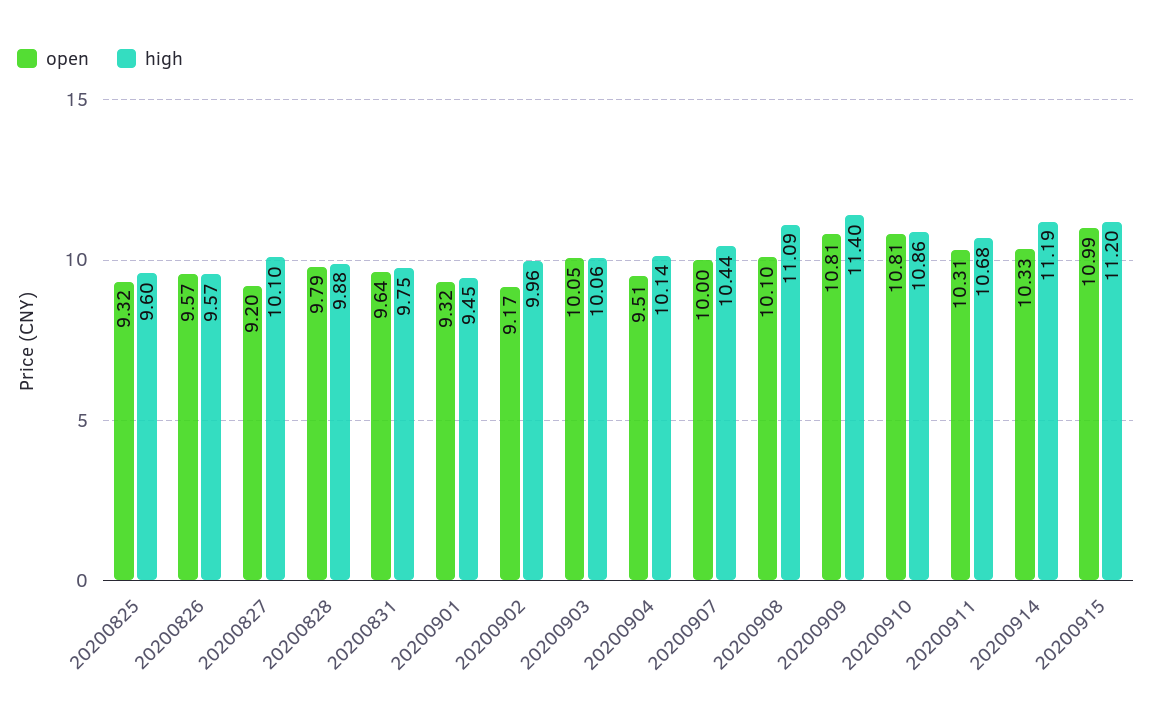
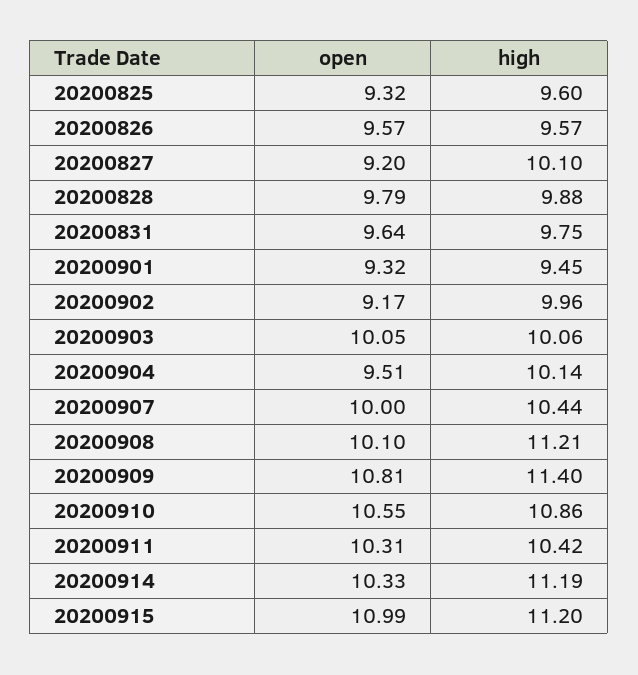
high, 20200908: 11.09 -> 11.21
open, 20200910: 10.81 -> 10.55
high, 20200911: 10.68 -> 10.42

